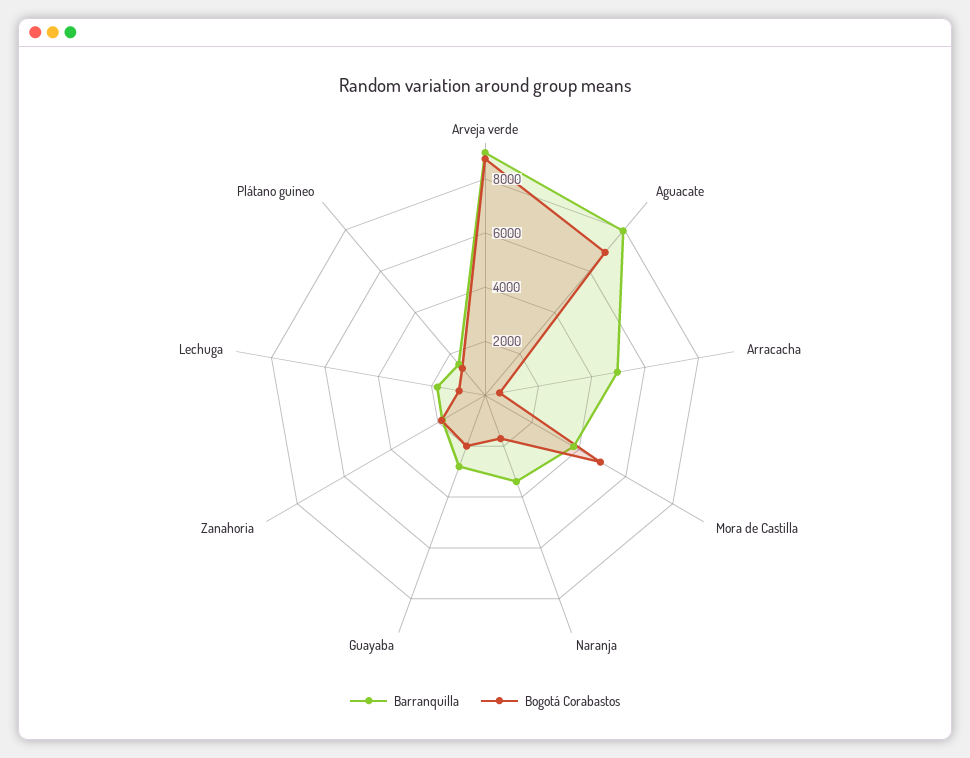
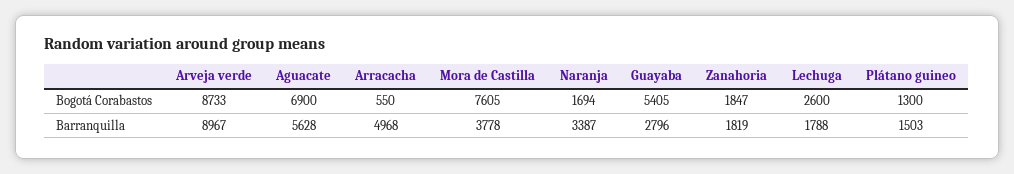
Barranquilla, Aguacate: 8000 -> 5628
Bogotá Corabastos, Mora de Castilla: 5000 -> 7605
Bogotá Corabastos, Guayaba: 2000 -> 5405
Bogotá Corabastos, Lechuga: 1000 -> 2600

